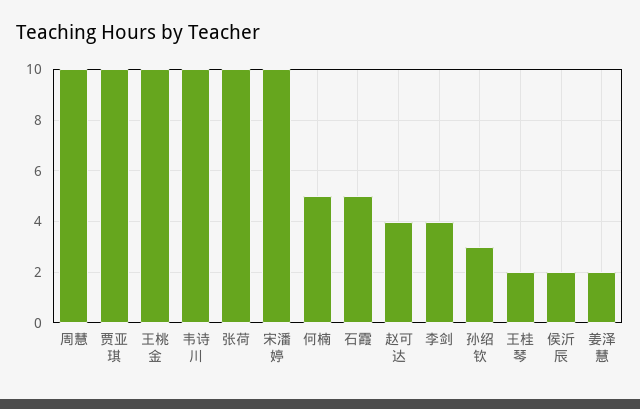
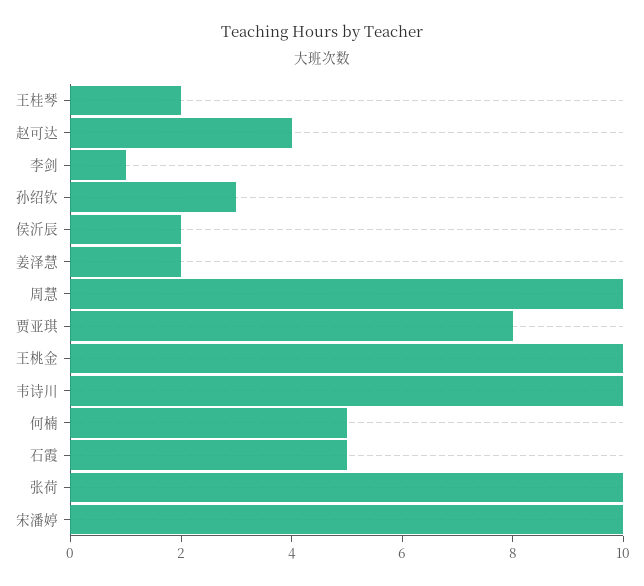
贾亚琪: 10 -> 8
李剑: 4 -> 1

